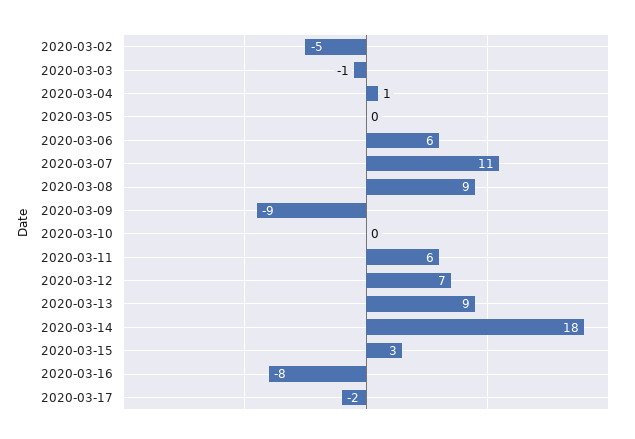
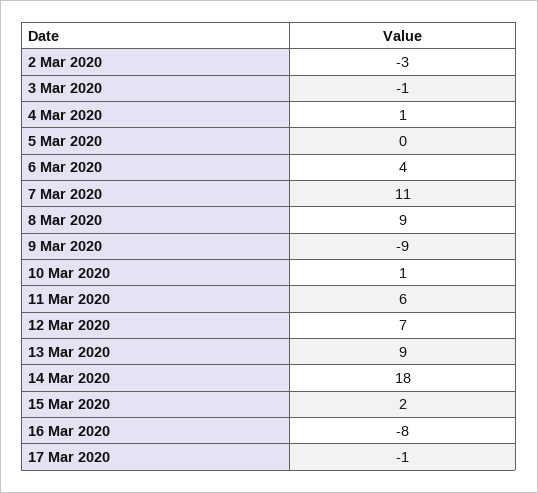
2020-03-02: -5 -> -3
2020-03-06: 6 -> 4
2020-03-10: 0 -> 1
2020-03-15: 3 -> 2
2020-03-17: -2 -> -1

